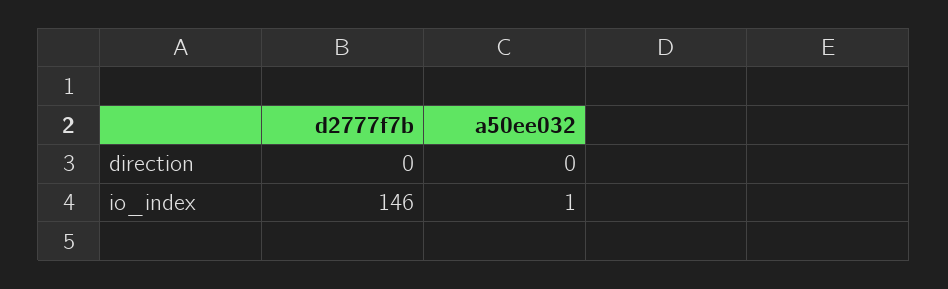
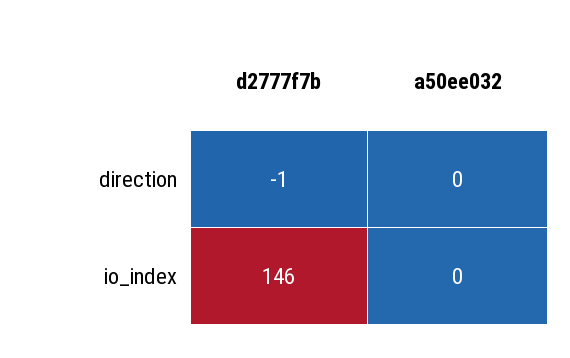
d2777f7b, direction: 0 -> -1
a50ee032, io_index: 1 -> 0

